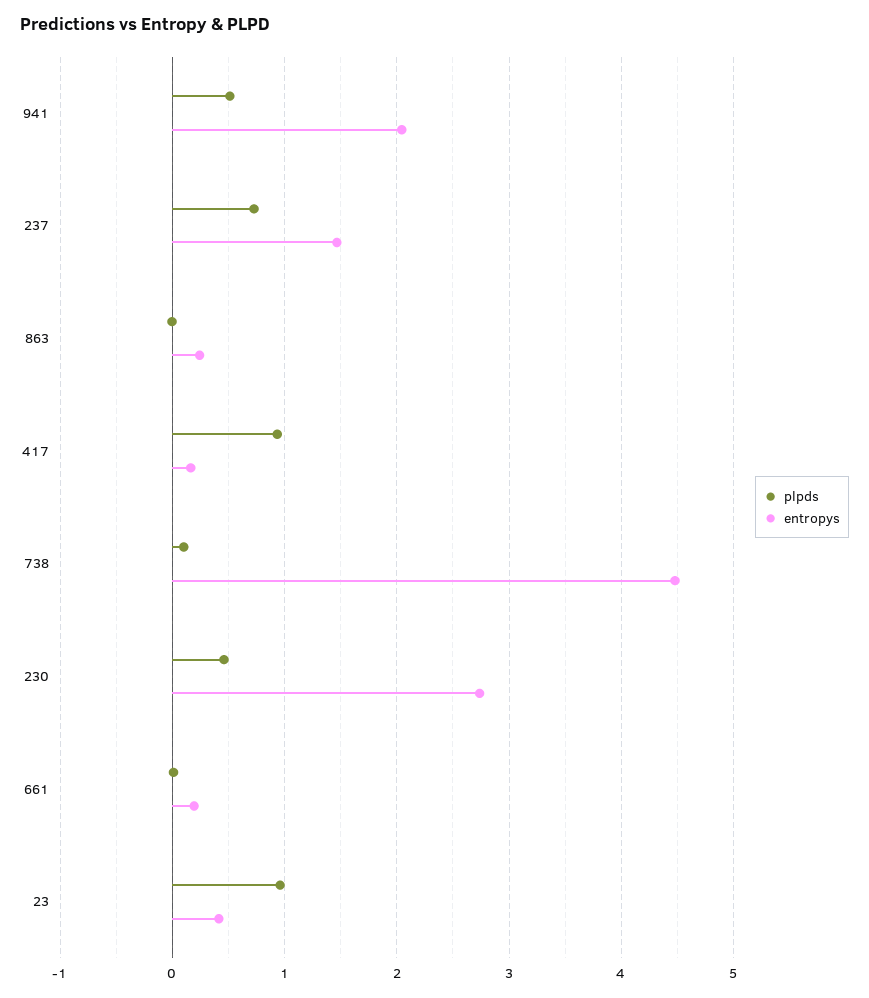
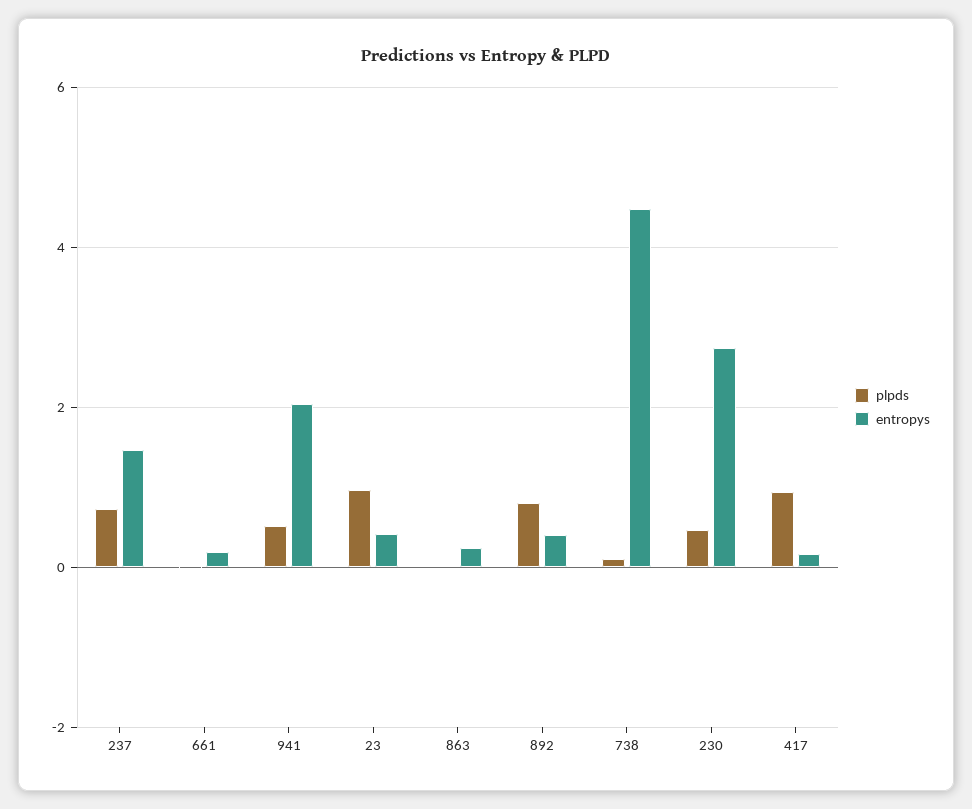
plpds, 892: none -> 0.8
entropys, 892: none -> 0.4

